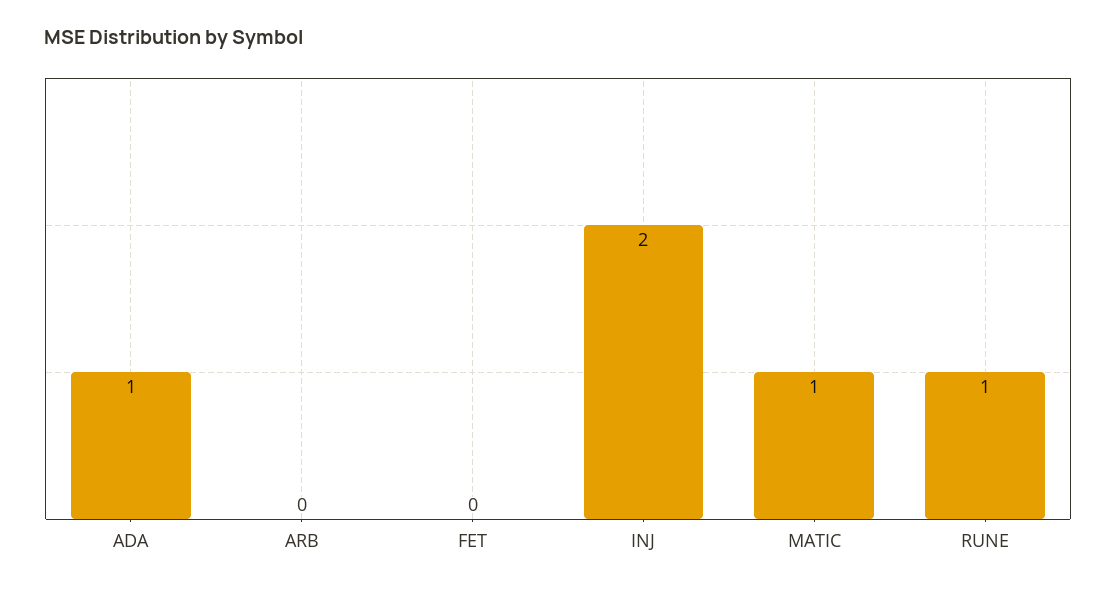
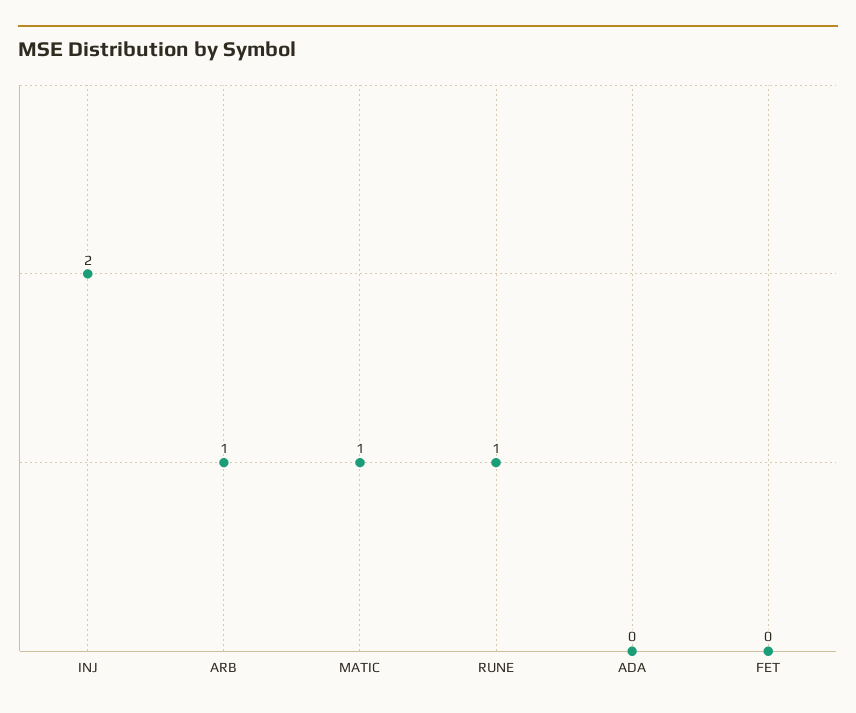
ADA: 1 -> 0
ARB: 0 -> 1

